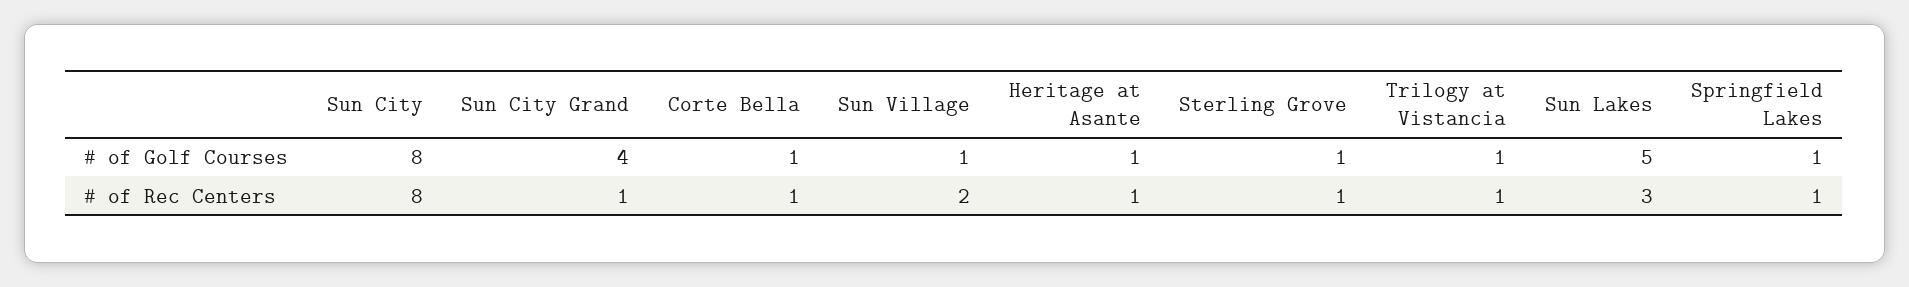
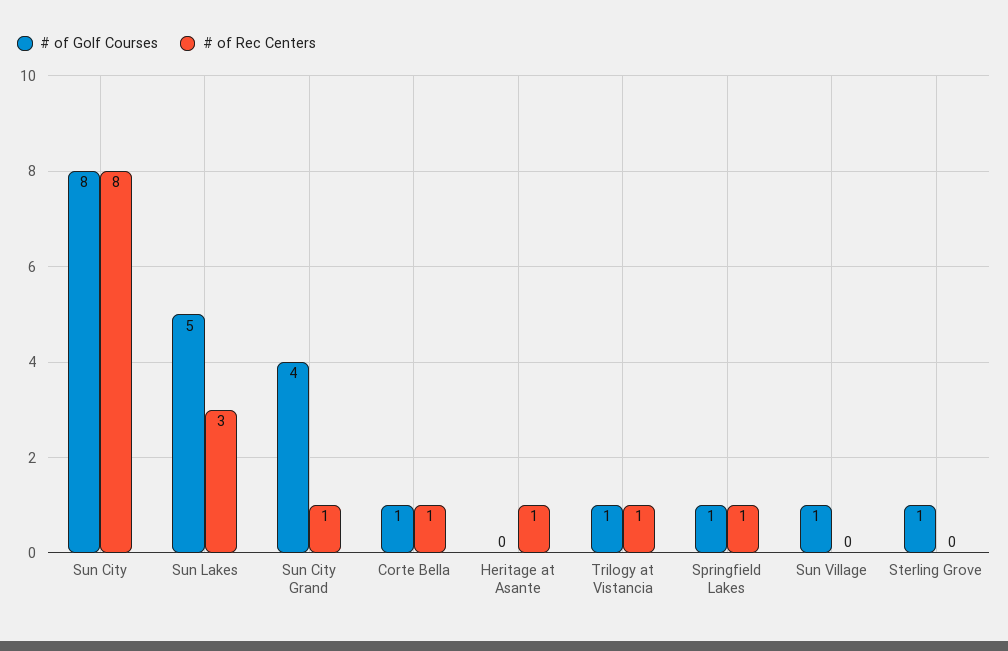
# of Golf Courses, Heritage at Asante: 1 -> 0
# of Rec Centers, Sun Village: 2 -> 0
# of Rec Centers, Sterling Grove: 1 -> 0

